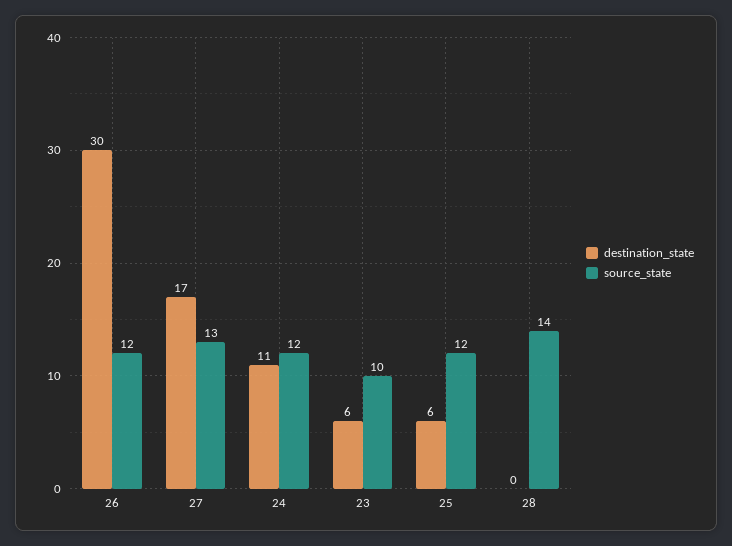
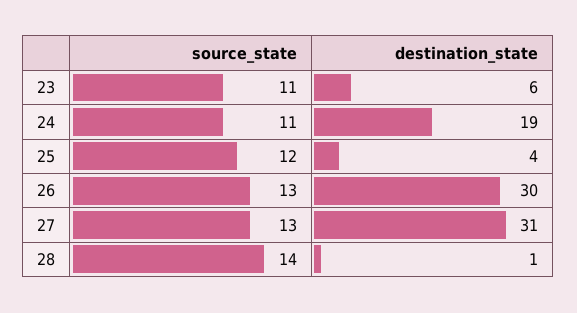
source_state, 26: 12 -> 13
destination_state, 27: 17 -> 31
destination_state, 24: 11 -> 19
source_state, 24: 12 -> 11
source_state, 23: 10 -> 11
destination_state, 25: 6 -> 4
destination_state, 28: 0 -> 1

